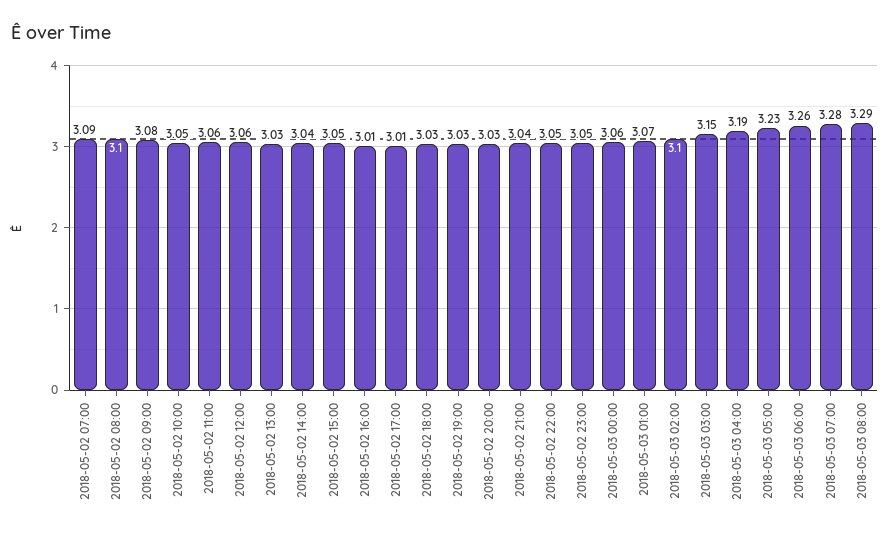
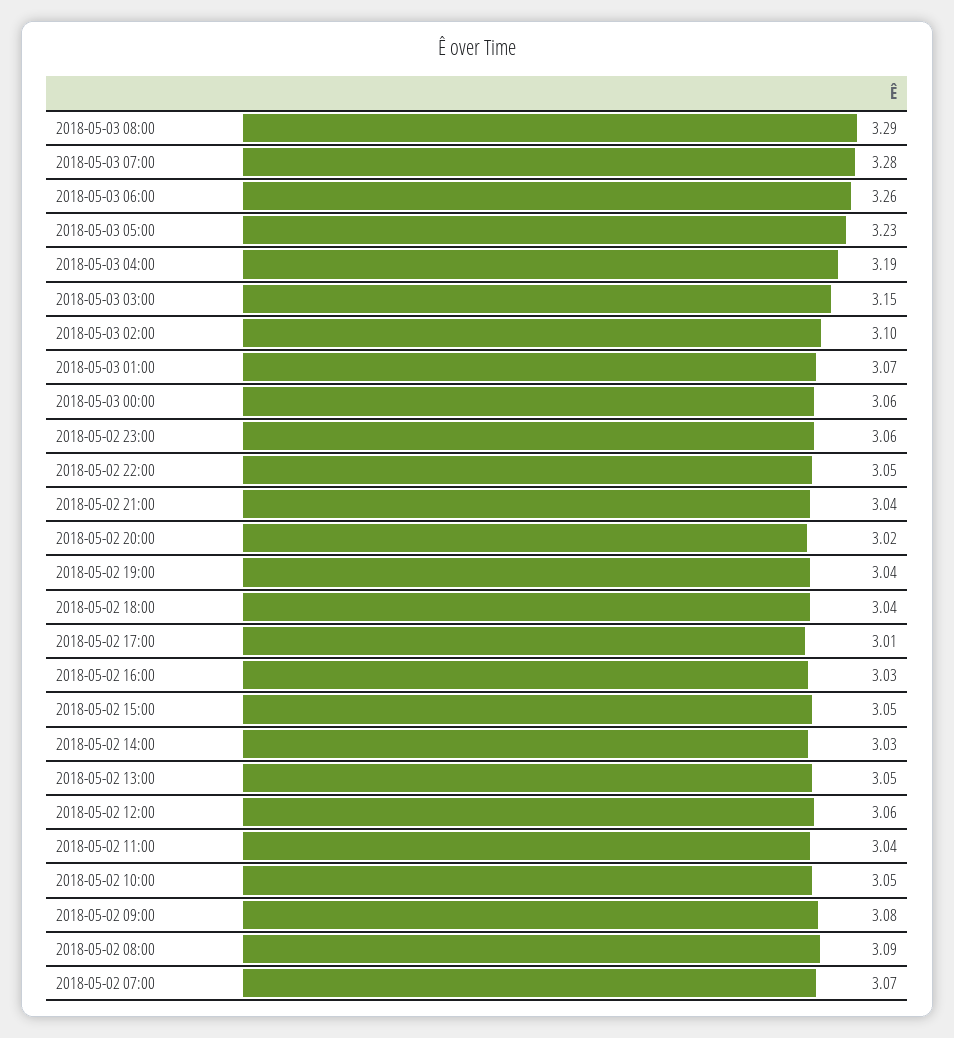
2018-05-02 07:00: 3.09 -> 3.07
2018-05-02 08:00: 3.1 -> 3.09
2018-05-02 11:00: 3.06 -> 3.04
2018-05-02 13:00: 3.03 -> 3.05
2018-05-02 14:00: 3.04 -> 3.03
2018-05-02 16:00: 3.01 -> 3.03
2018-05-02 18:00: 3.03 -> 3.04
2018-05-02 19:00: 3.03 -> 3.04
2018-05-02 20:00: 3.03 -> 3.02
2018-05-02 23:00: 3.05 -> 3.06

